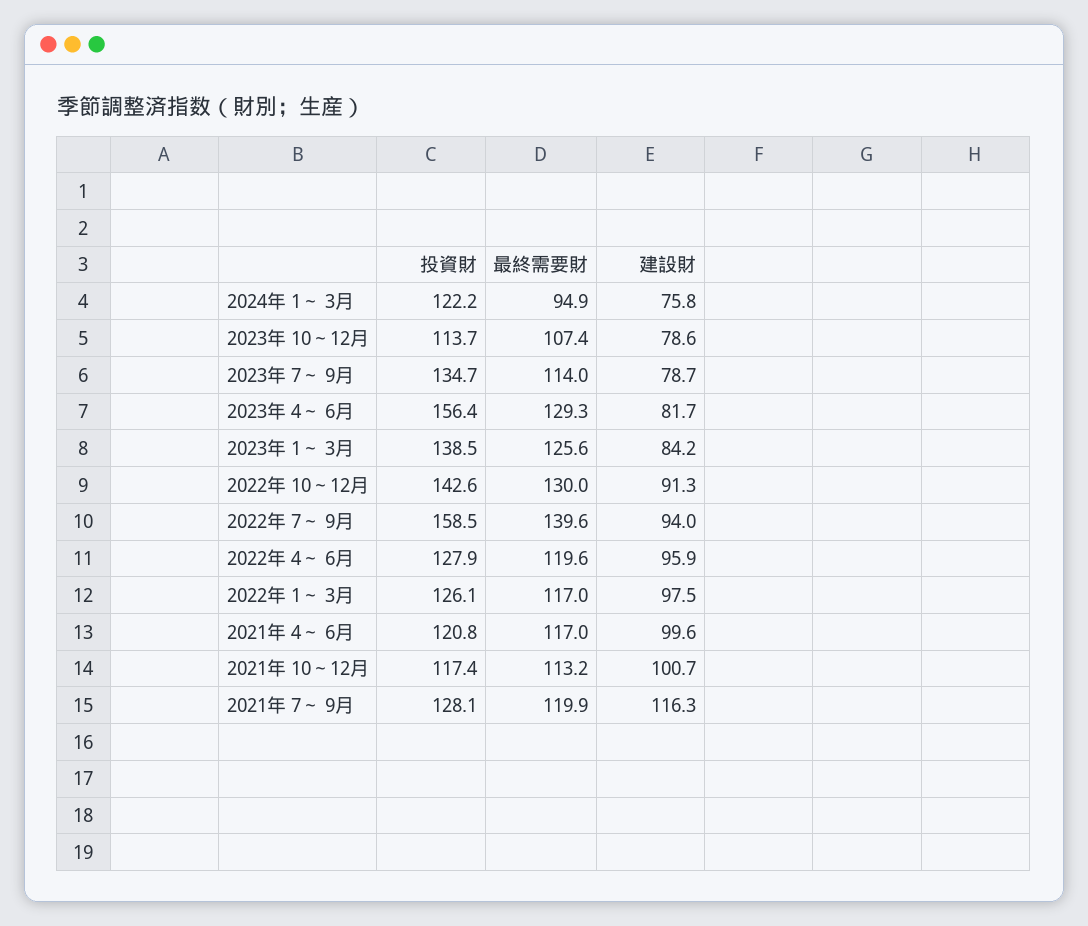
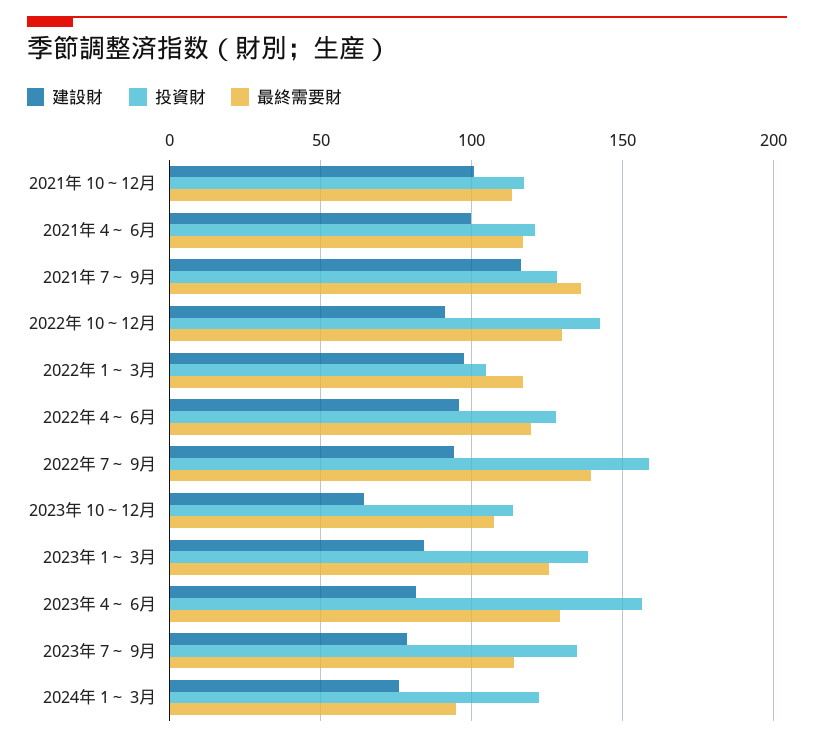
建設財, 2023年 10～12月: 78.6 -> 65
投資財, 2022年 1～ 3月: 126.1 -> 105
最終需要財, 2021年 7～ 9月: 119.9 -> 135

